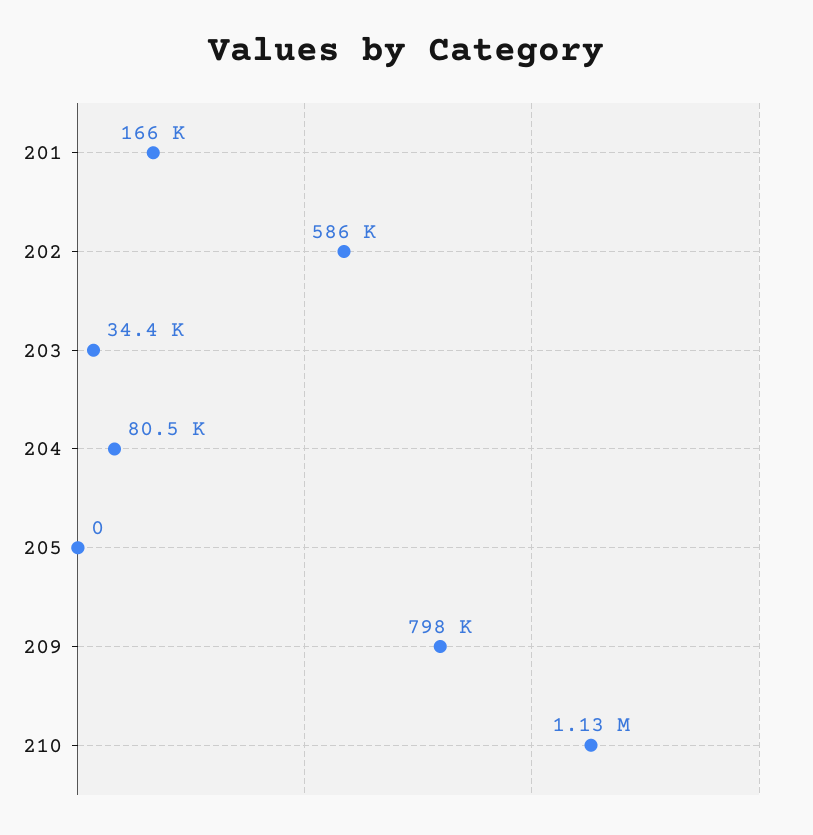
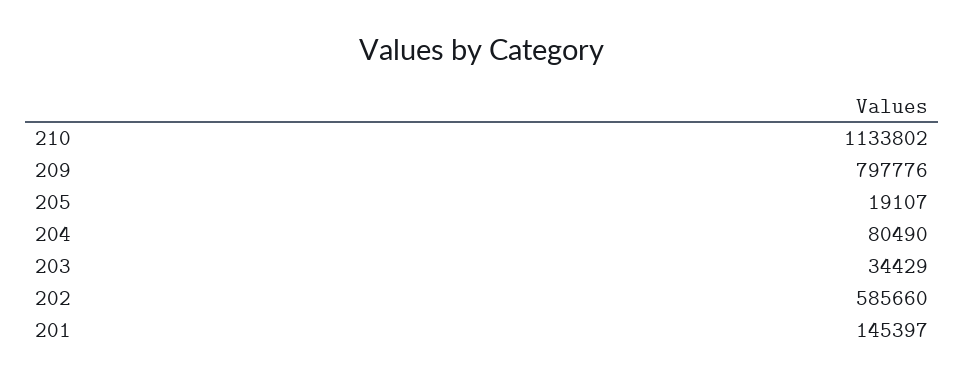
201: 166000 -> 145397
205: 0 -> 19107

